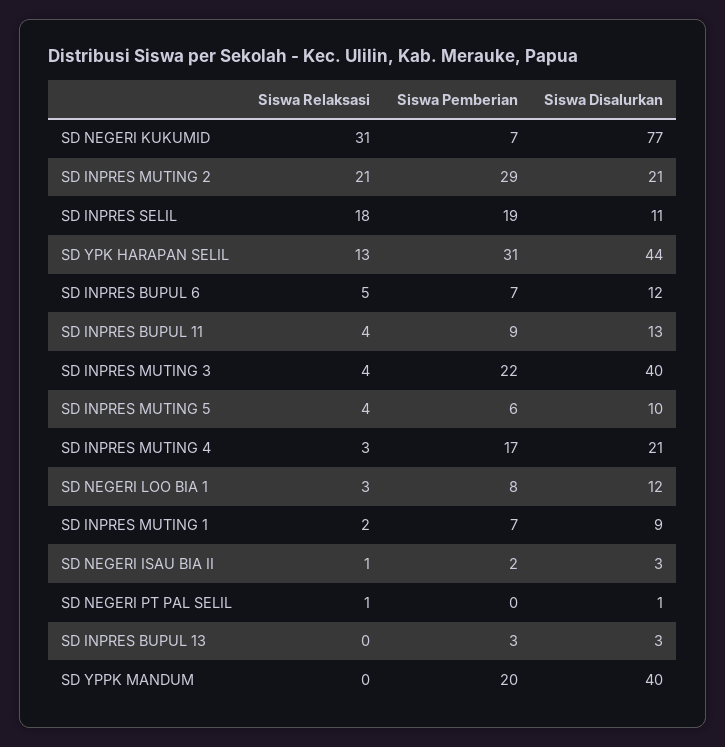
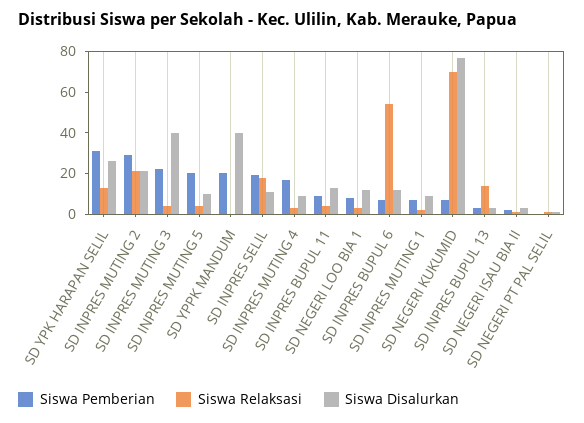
Siswa Relaksasi, SD NEGERI KUKUMID: 31 -> 70
Siswa Disalurkan, SD YPK HARAPAN SELIL: 44 -> 25
Siswa Relaksasi, SD INPRES BUPUL 6: 5 -> 55
Siswa Pemberian, SD INPRES MUTING 5: 6 -> 20
Siswa Disalurkan, SD INPRES MUTING 4: 21 -> 10
Siswa Relaksasi, SD INPRES BUPUL 13: 0 -> 15

